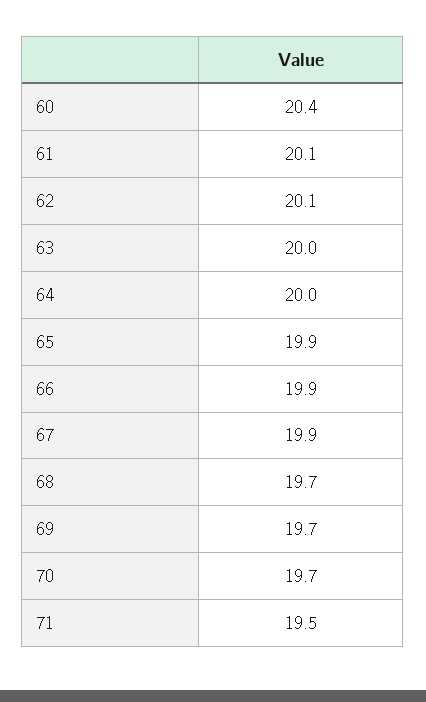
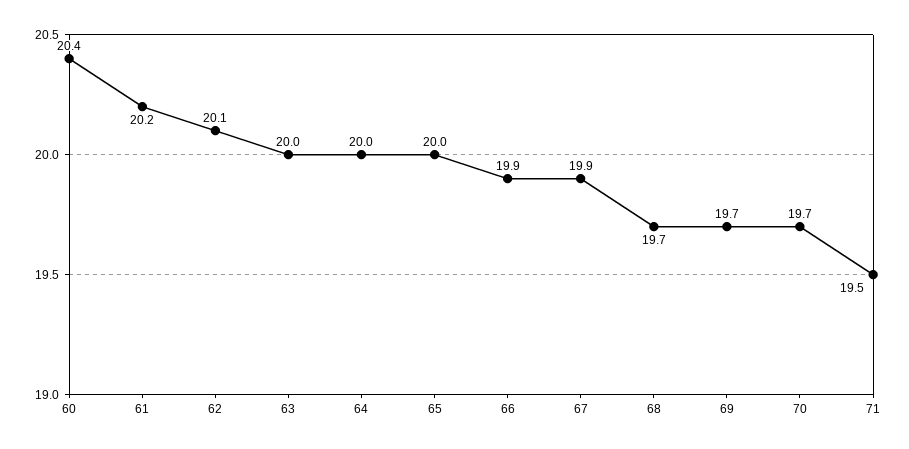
61: 20.1 -> 20.2
65: 19.9 -> 20

